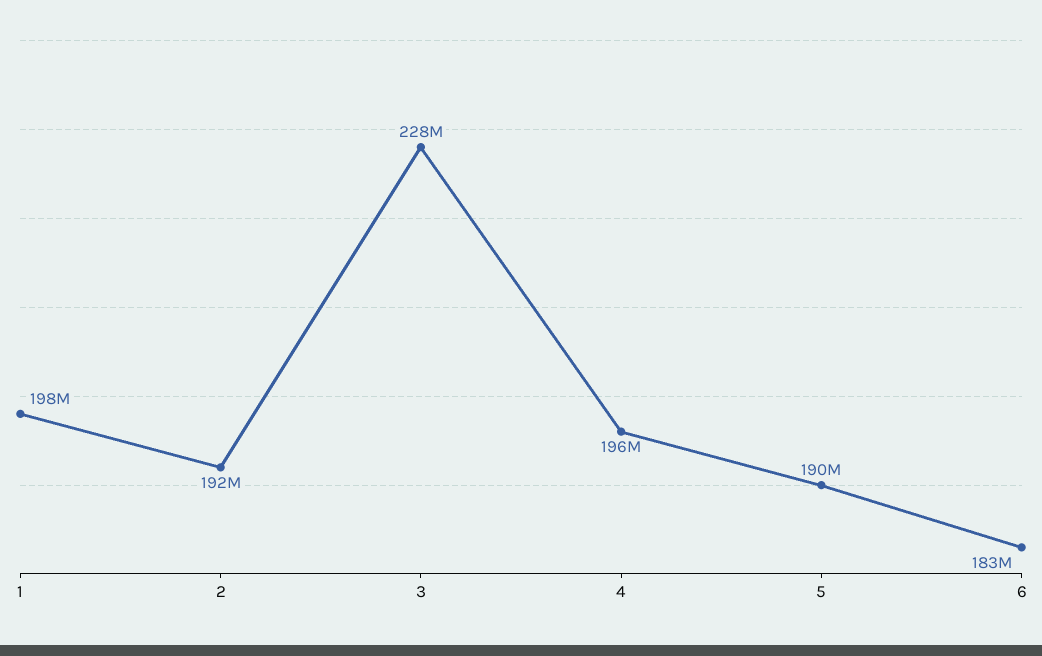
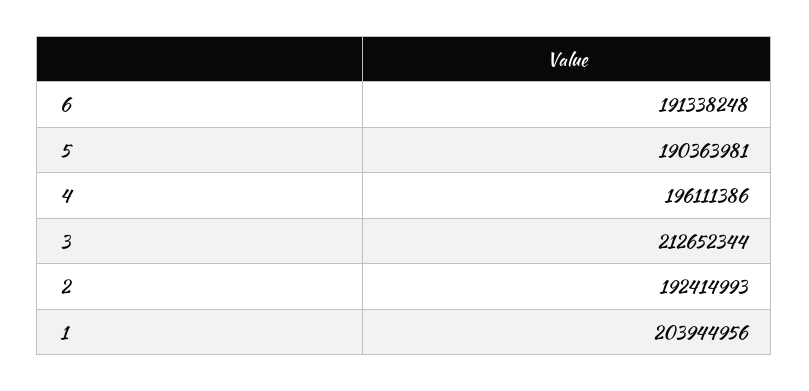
1: 198000000 -> 203944956
3: 228000000 -> 212652344
6: 183000000 -> 191338248

